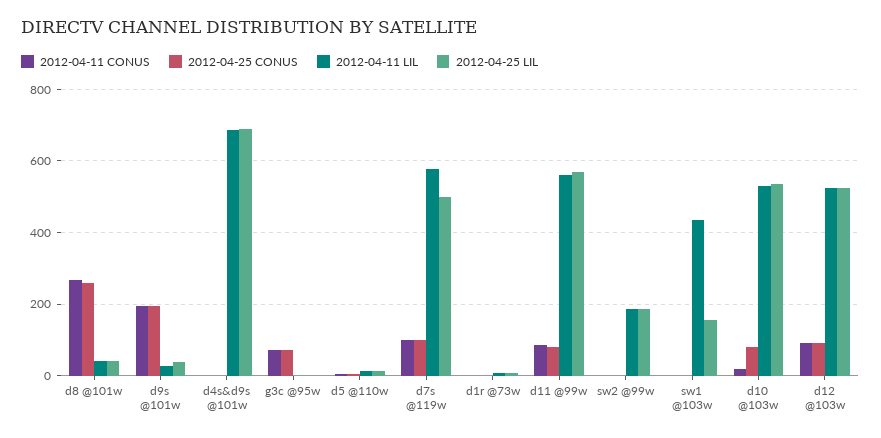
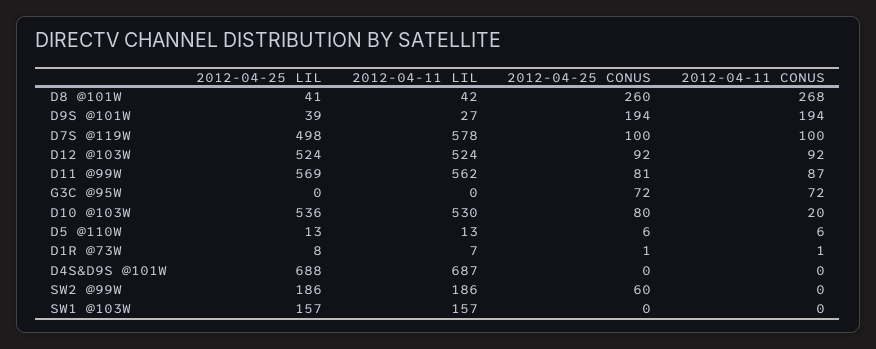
2012-04-25 CONUS, sw2 @99w: 0 -> 60
2012-04-11 LIL, sw1 @103w: 440 -> 157

